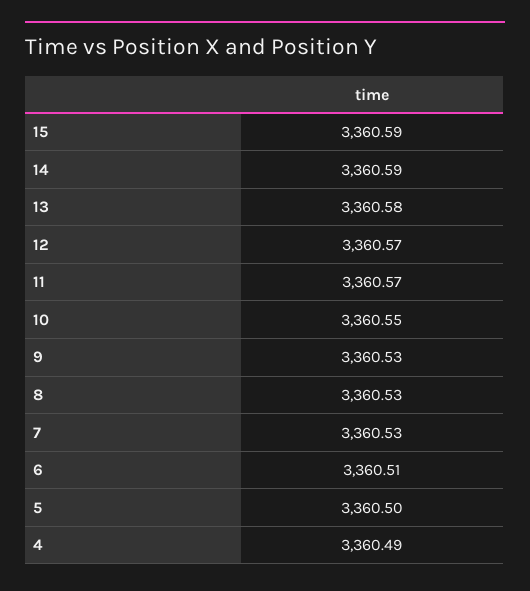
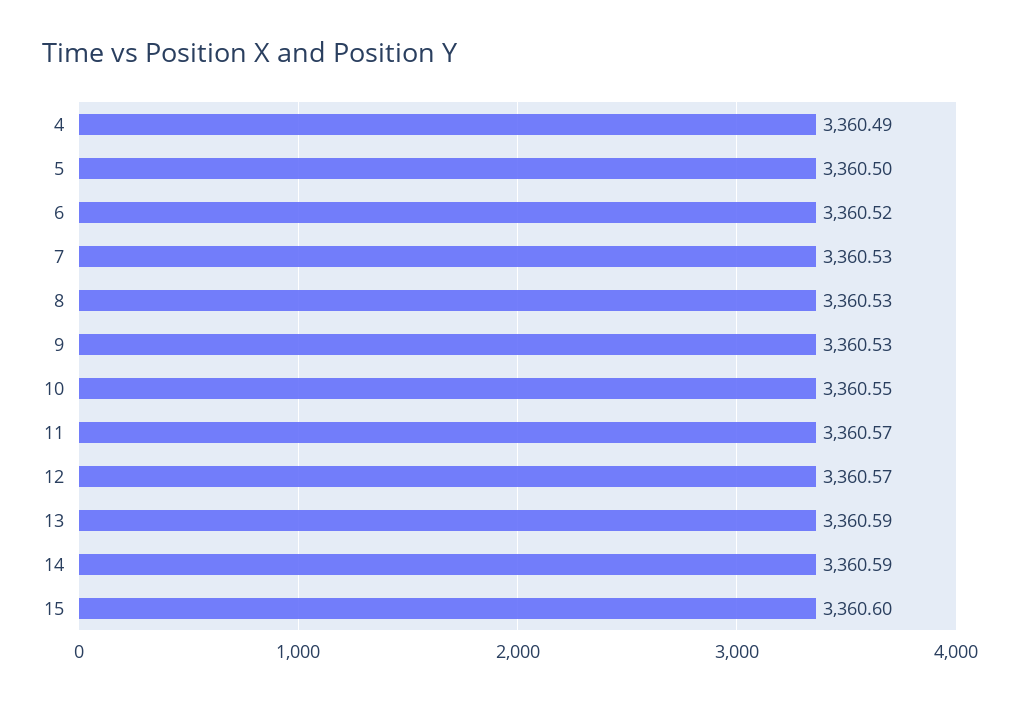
15: 3360.59 -> 3360.6
13: 3360.58 -> 3360.59
6: 3360.51 -> 3360.52

